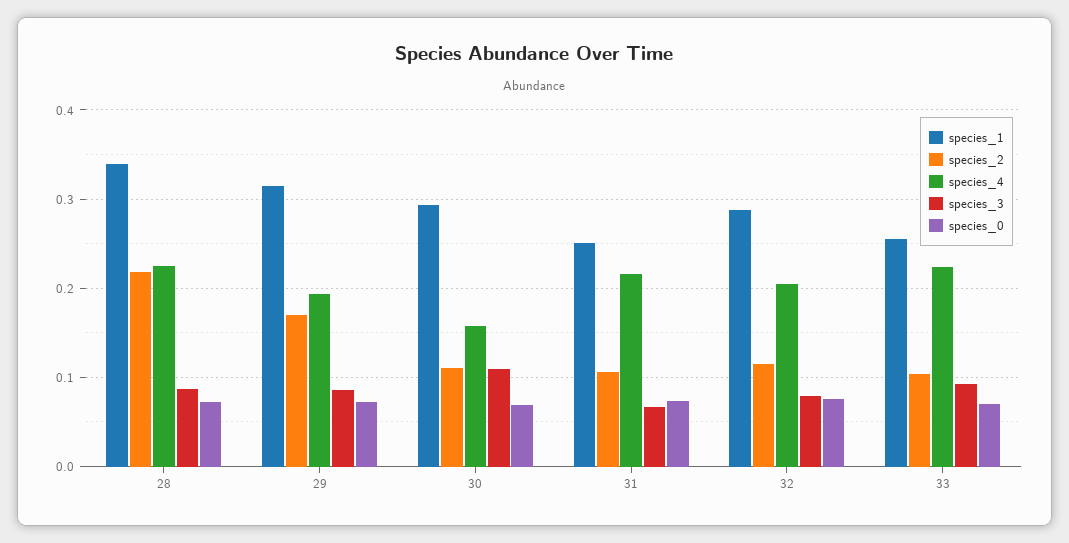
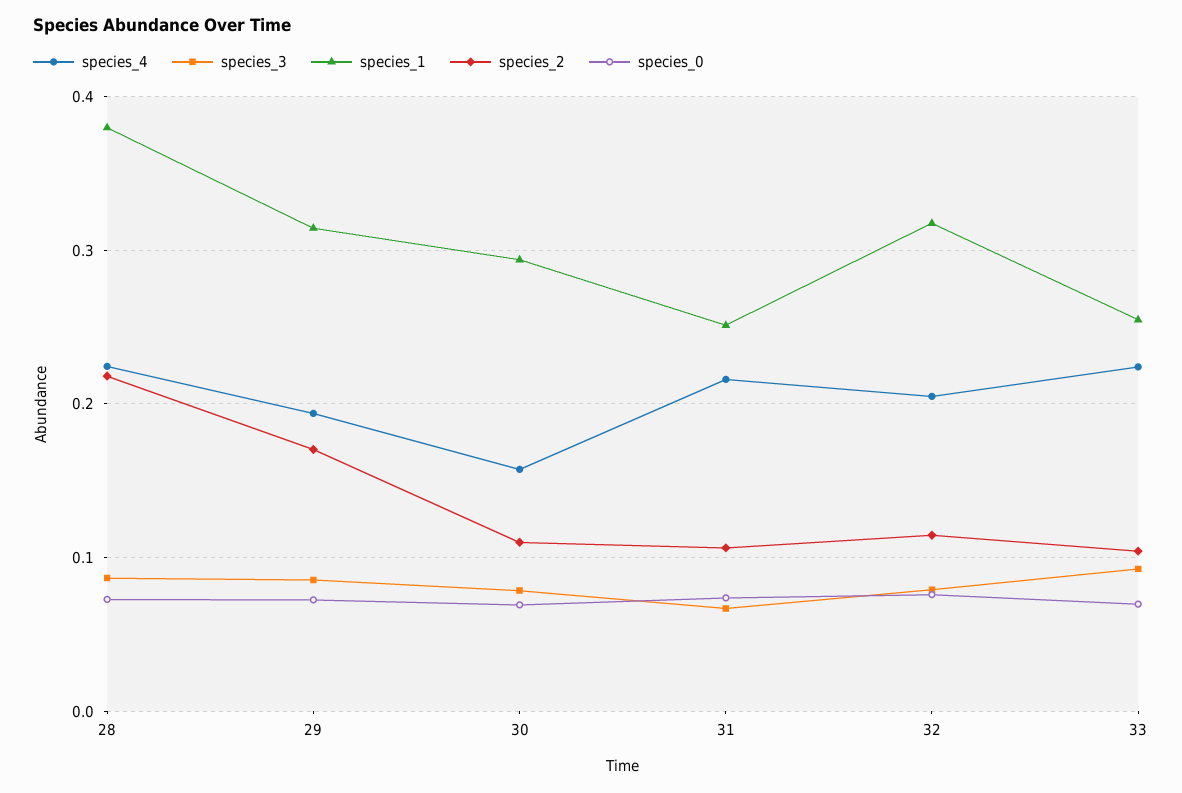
species_1, 28: 0.34 -> 0.38
species_3, 30: 0.11 -> 0.08
species_1, 32: 0.29 -> 0.32

